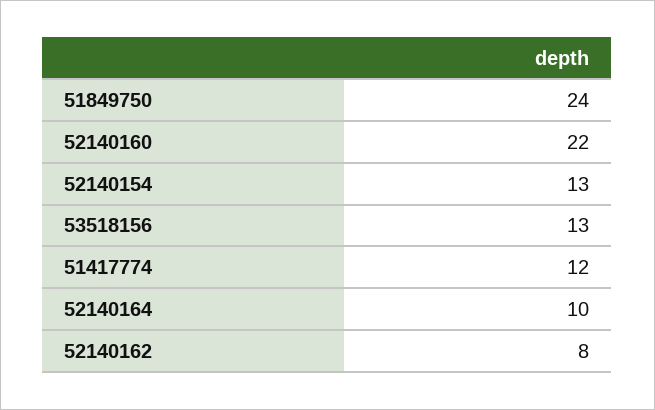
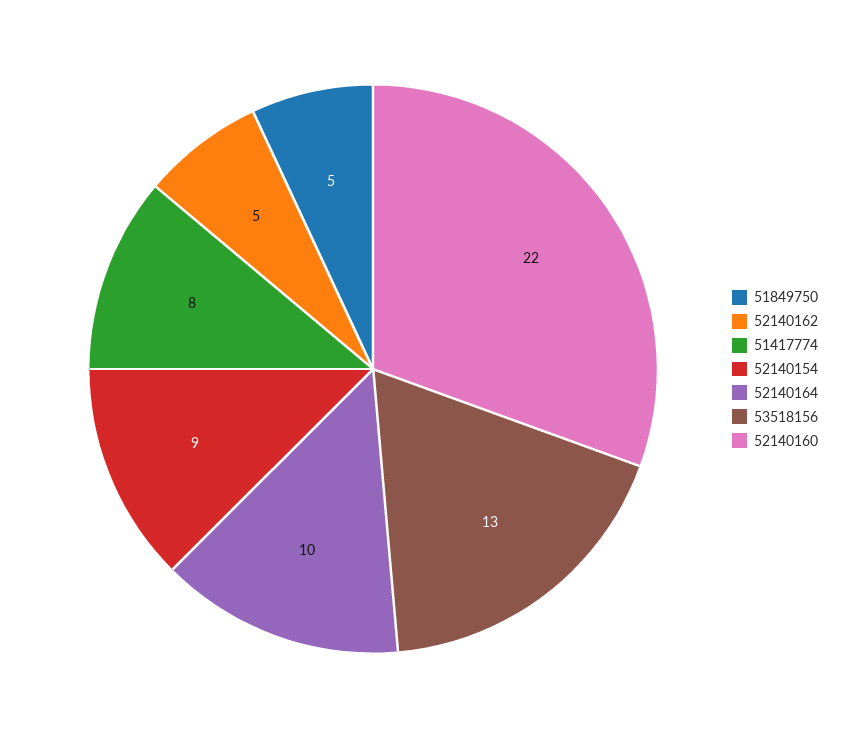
51849750: 24 -> 5
52140154: 13 -> 9
51417774: 12 -> 8
52140162: 8 -> 5

